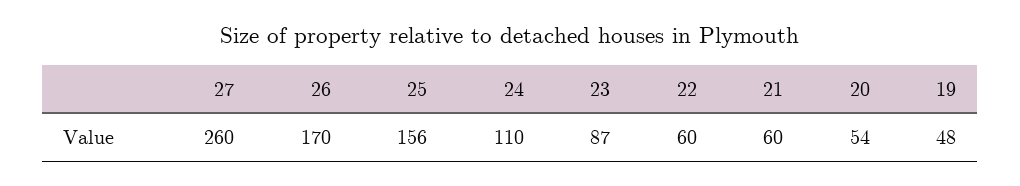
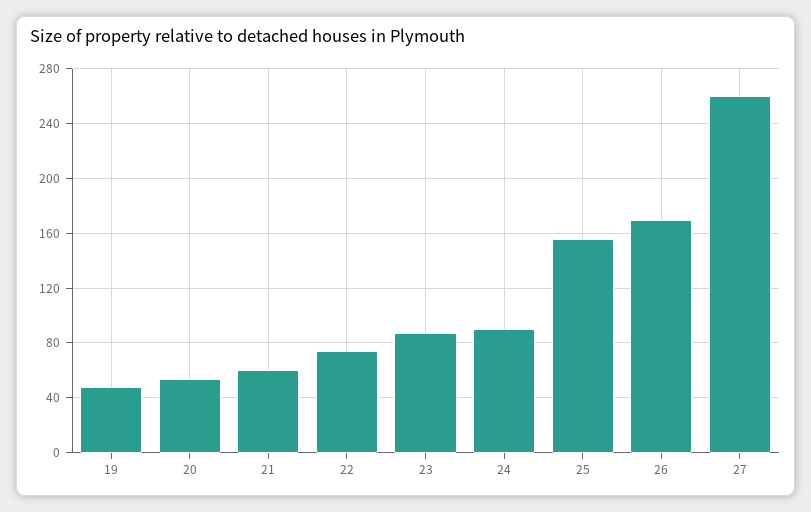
24: 110 -> 90
22: 60 -> 75

